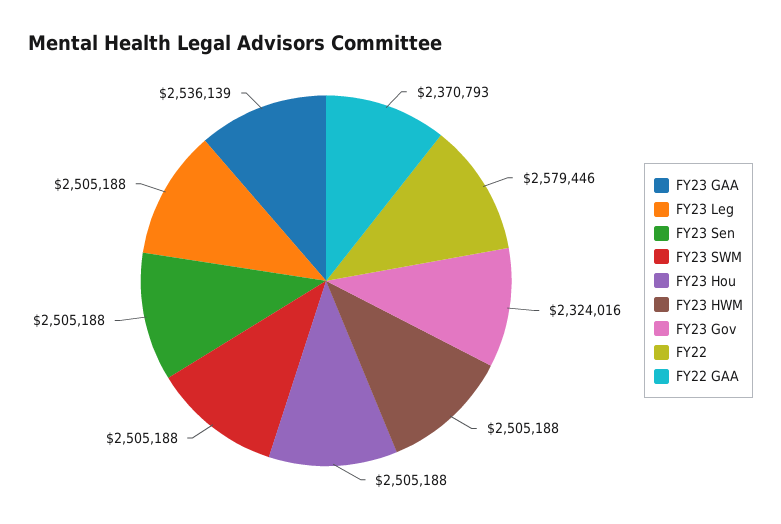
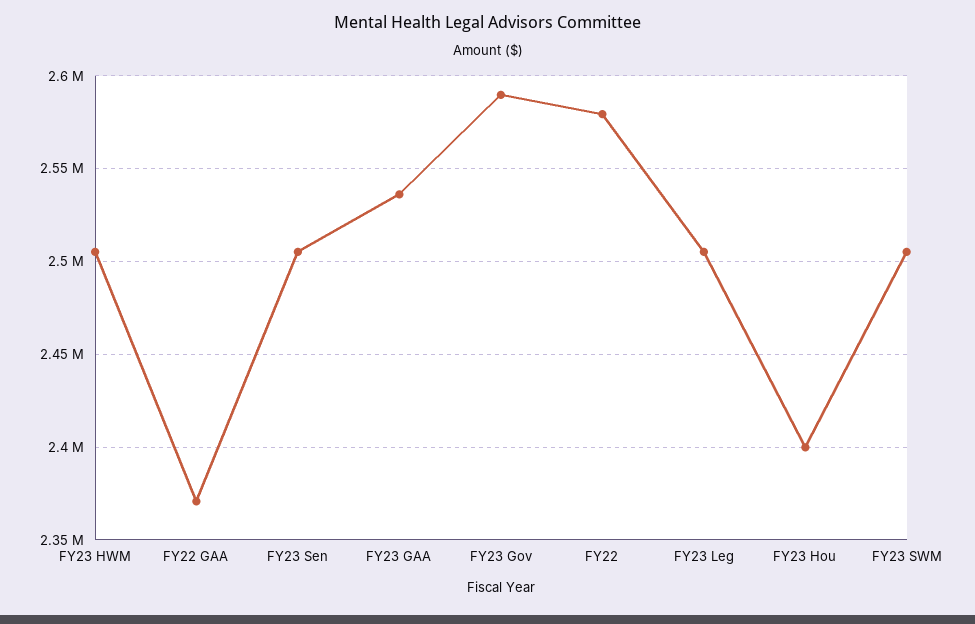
FY23 Hou: 2505188 -> 2400000
FY23 Gov: 2324016 -> 2590000

